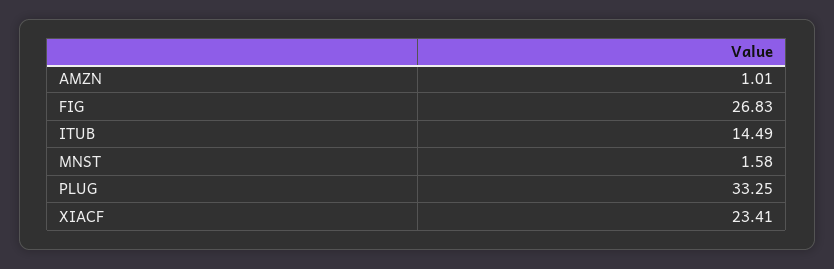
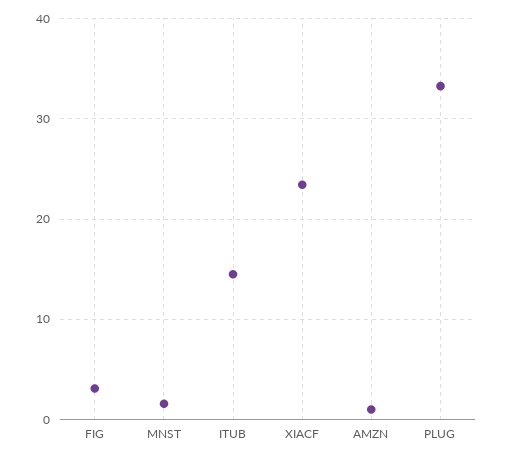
FIG: 26.83 -> 3

